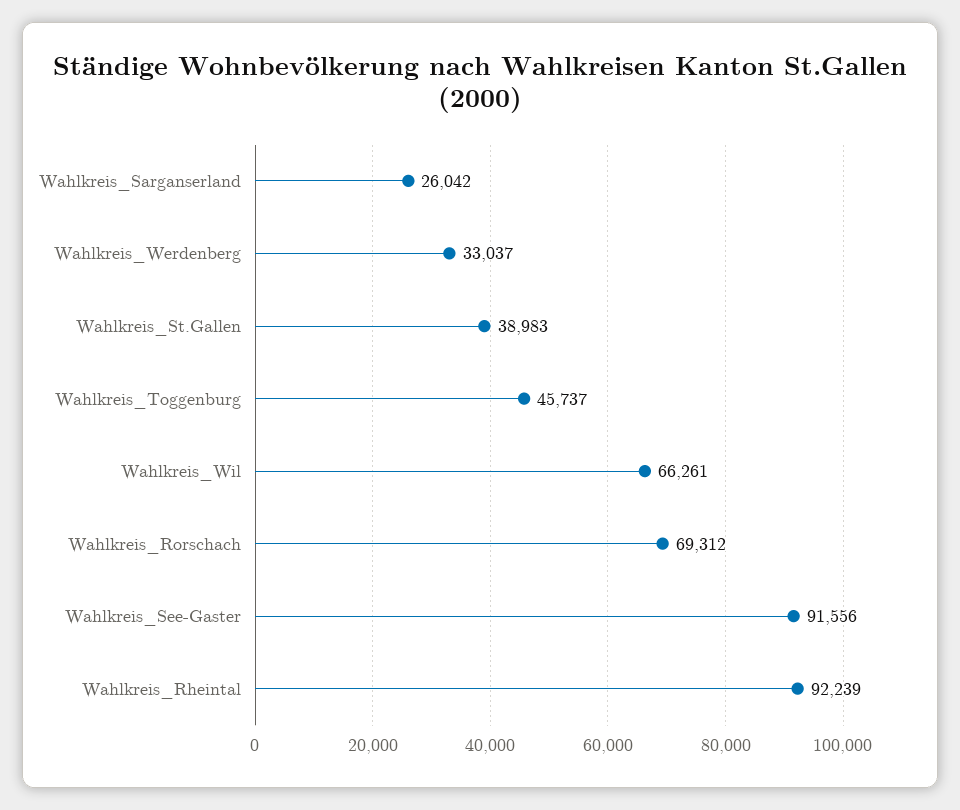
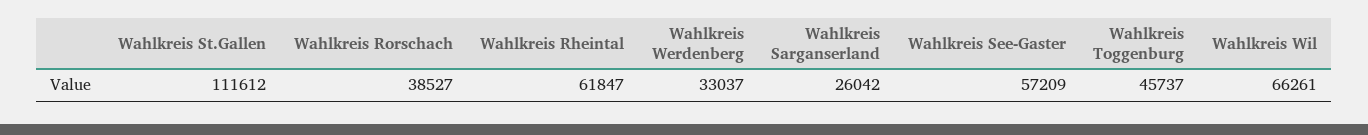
Wahlkreis_St.Gallen: 38983 -> 111612
Wahlkreis_Rorschach: 69312 -> 38527
Wahlkreis_See-Gaster: 91556 -> 57209
Wahlkreis_Rheintal: 92239 -> 61847

